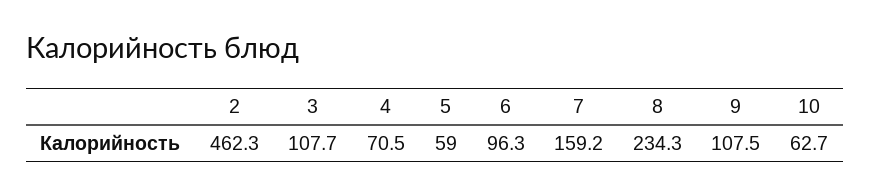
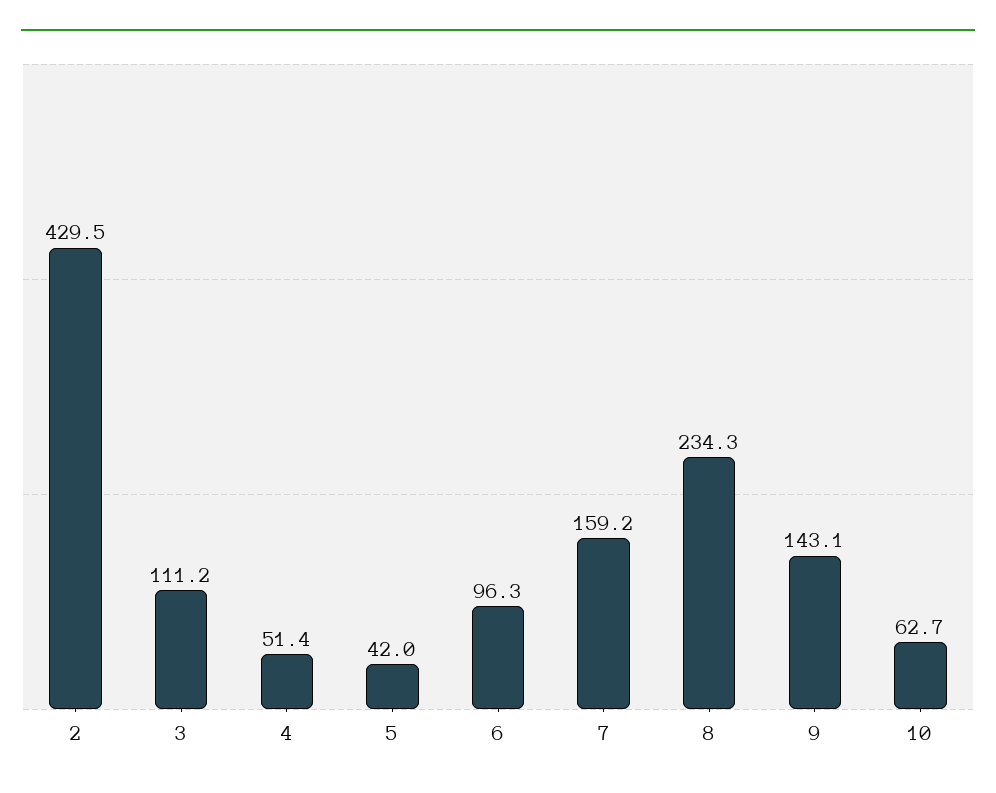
2: 462.3 -> 429.5
3: 107.7 -> 111.2
4: 70.5 -> 51.4
5: 59 -> 42
9: 107.5 -> 143.1

